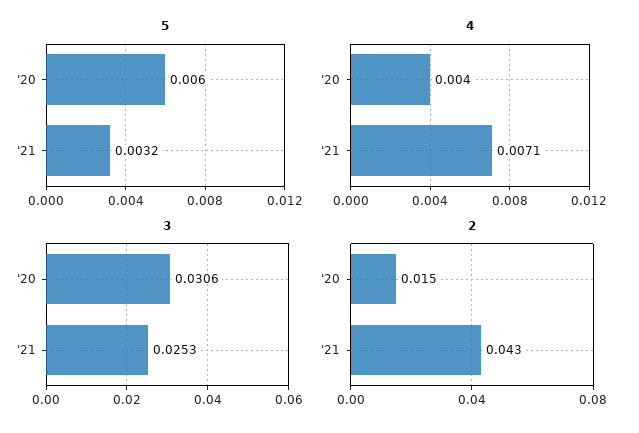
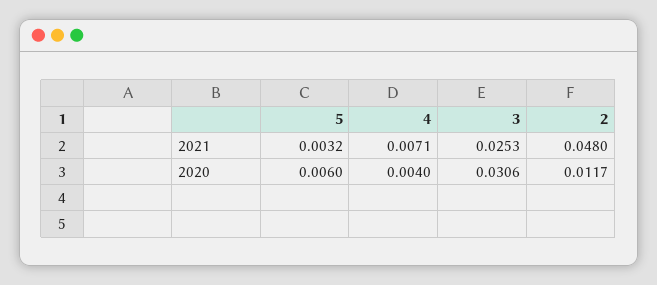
2, '20: 0.015 -> 0.0117
2, '21: 0.043 -> 0.048

